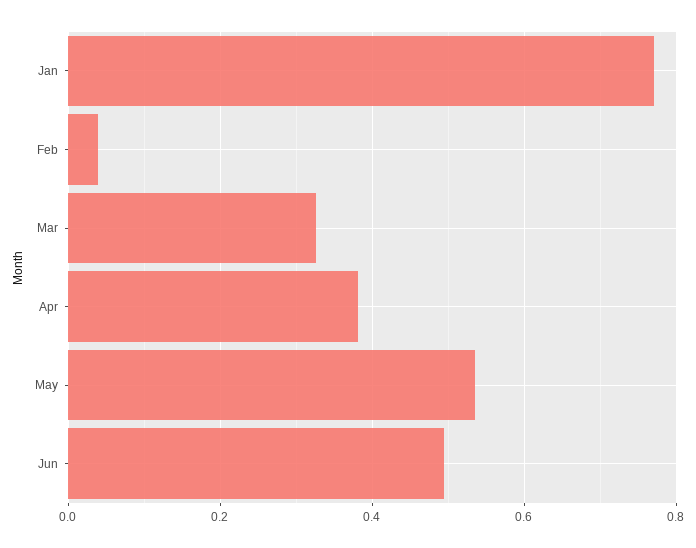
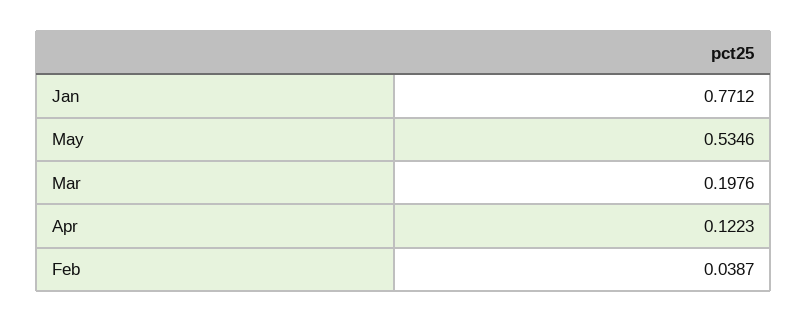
Mar: 0.32 -> 0.1976
Apr: 0.38 -> 0.1223
Jun: 0.5 -> none

